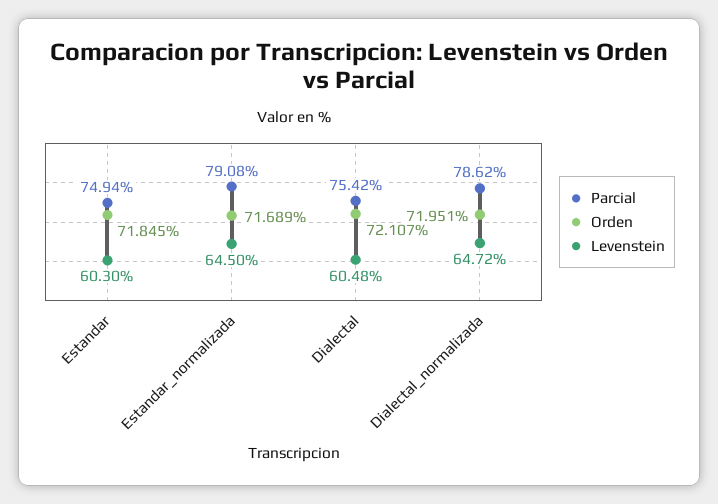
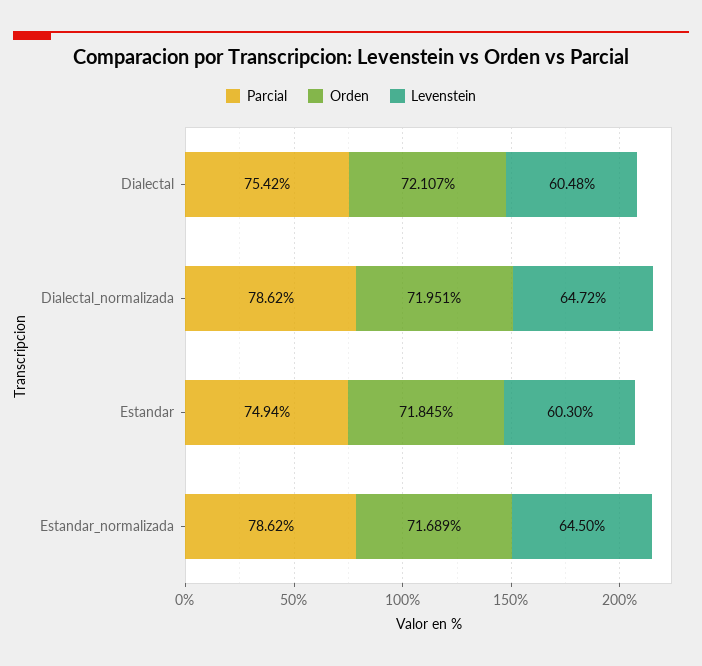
Parcial, Estandar_normalizada: 79.08 -> 78.62

